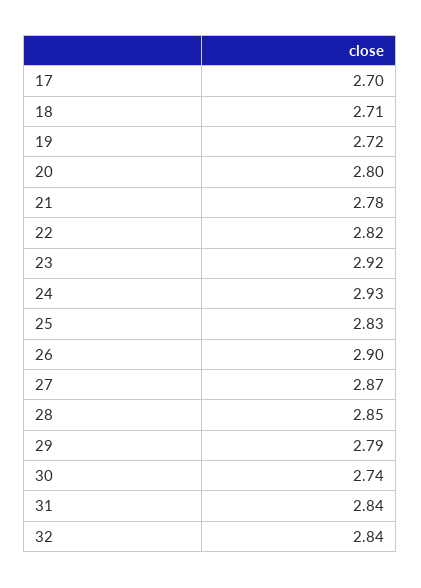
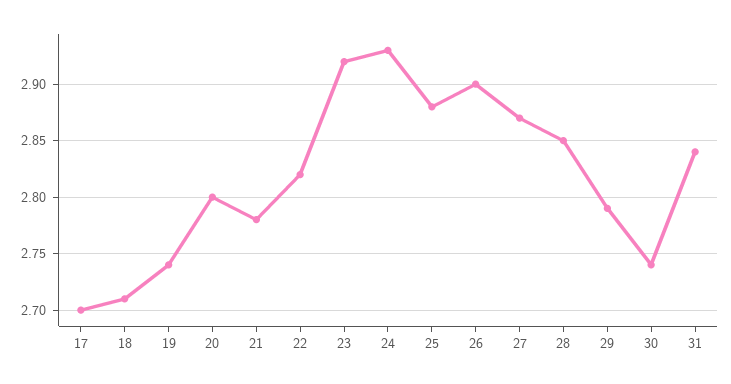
19: 2.72 -> 2.74
25: 2.83 -> 2.88
32: 2.84 -> none

